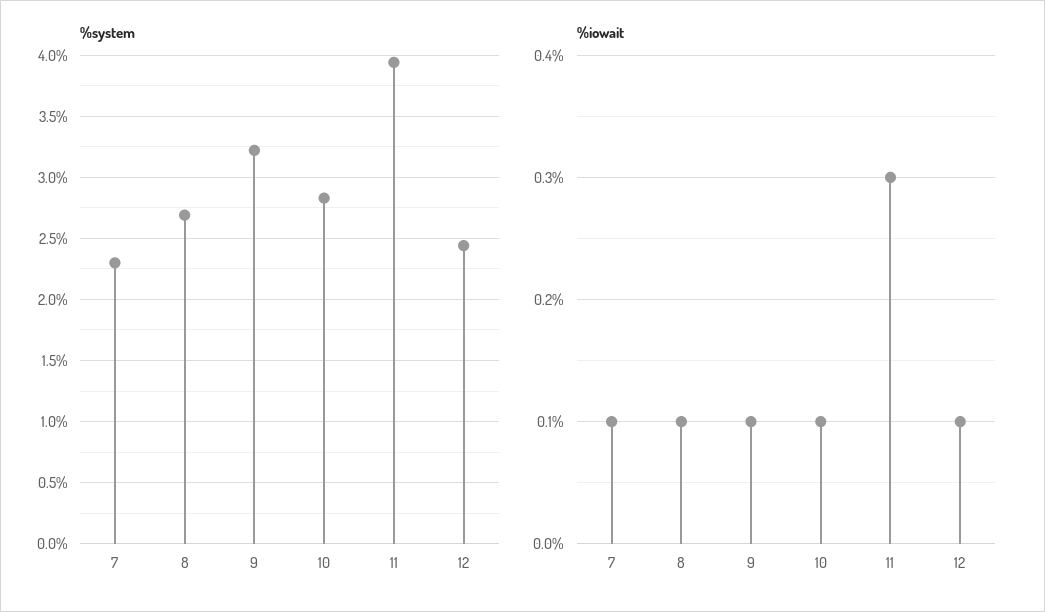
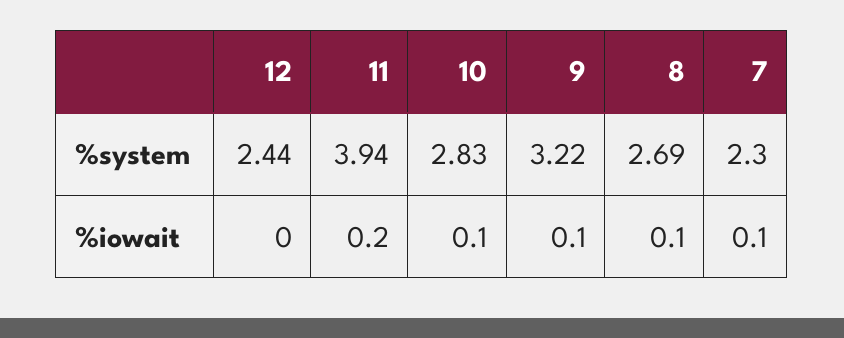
%iowait, 11: 0.3 -> 0.2
%iowait, 12: 0.1 -> 0

